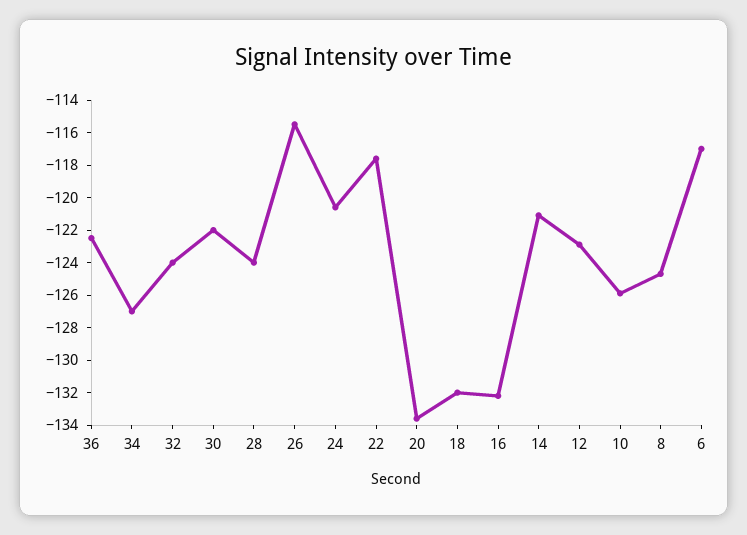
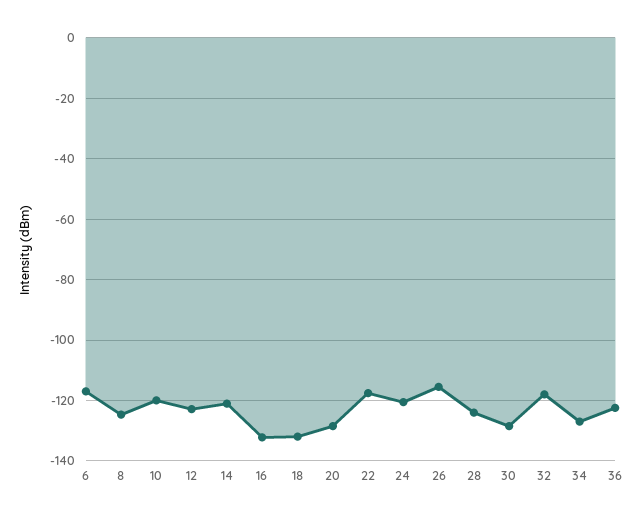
32: -124 -> -118
30: -122 -> -128
20: -133.5 -> -128
10: -126 -> -120

